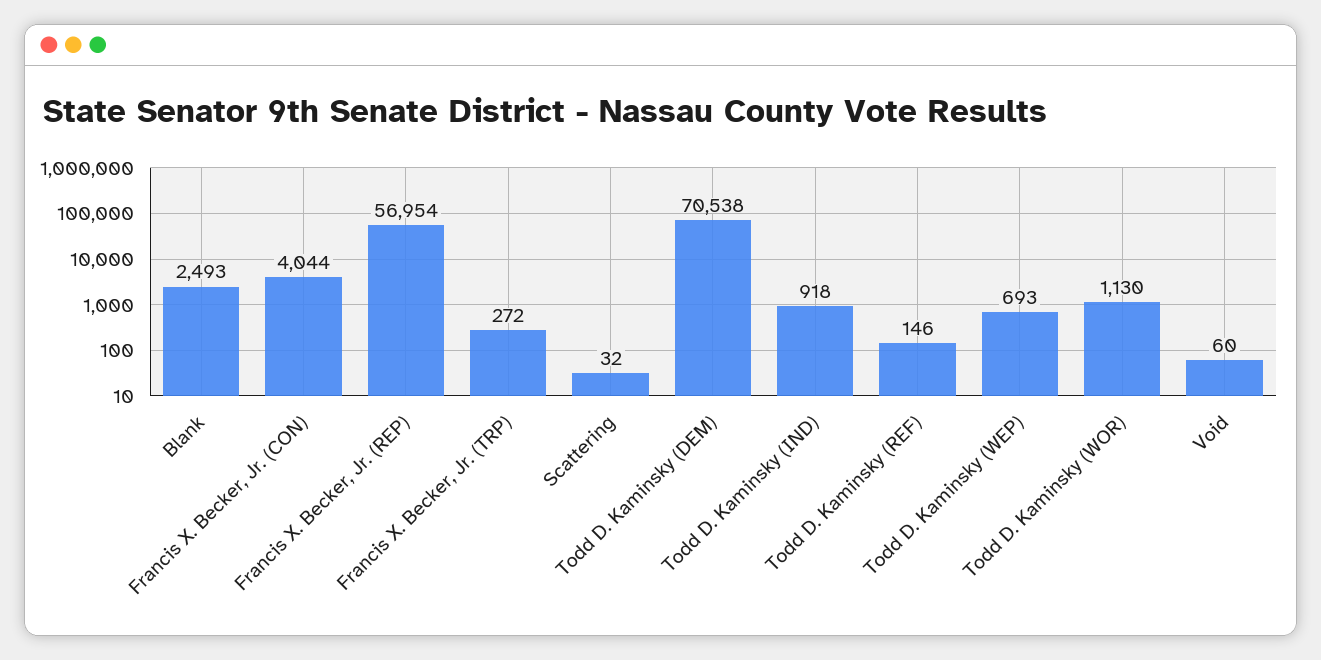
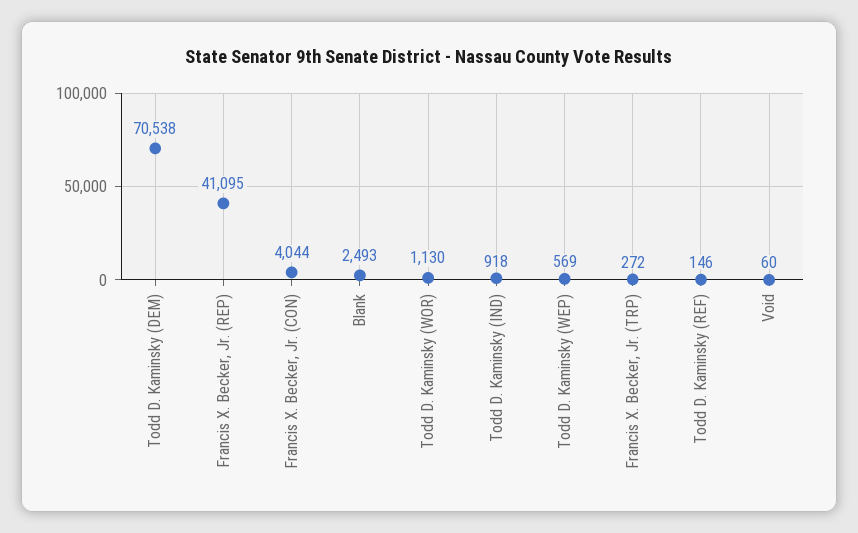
Francis X. Becker, Jr. (REP): 56954 -> 41095
Scattering: 32 -> none
Todd D. Kaminsky (WEP): 693 -> 569

